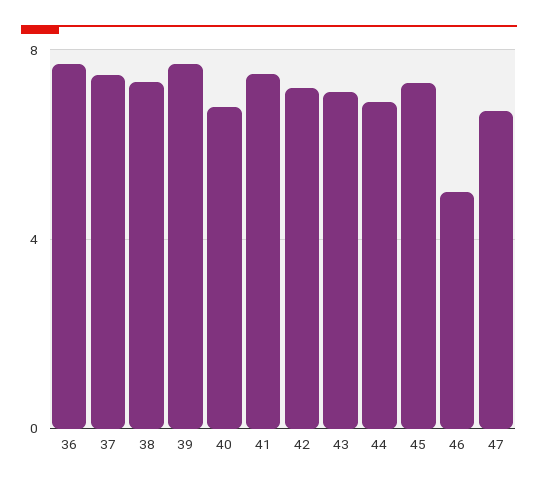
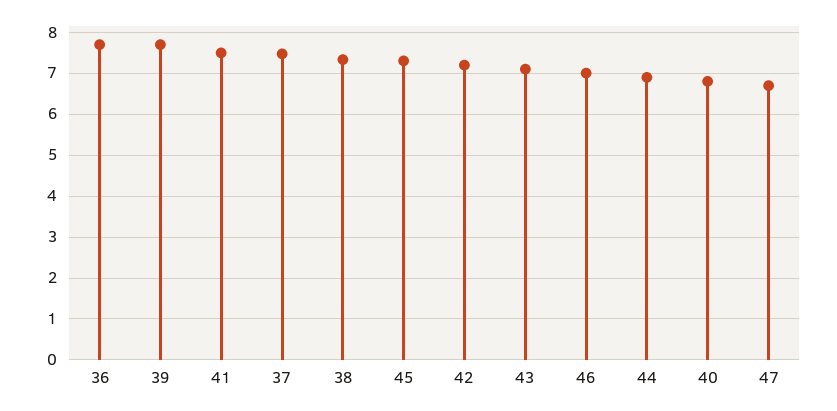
46: 5 -> 7

